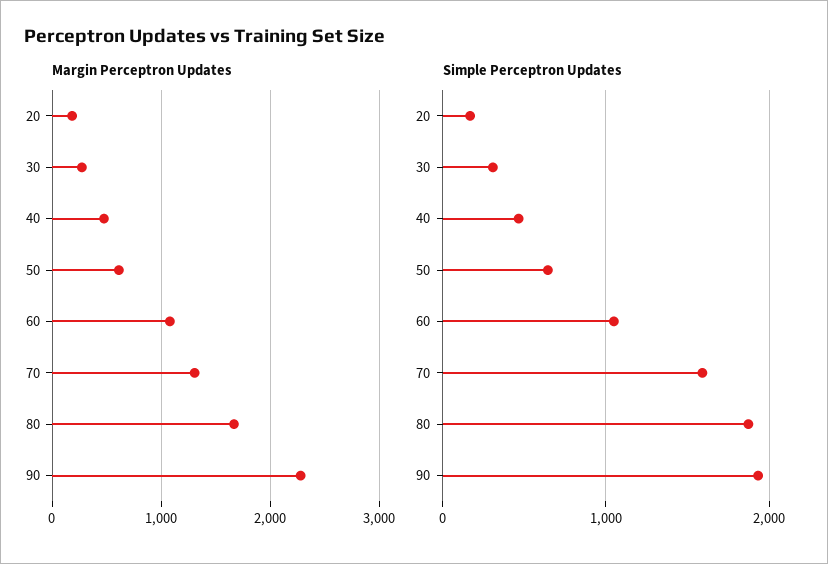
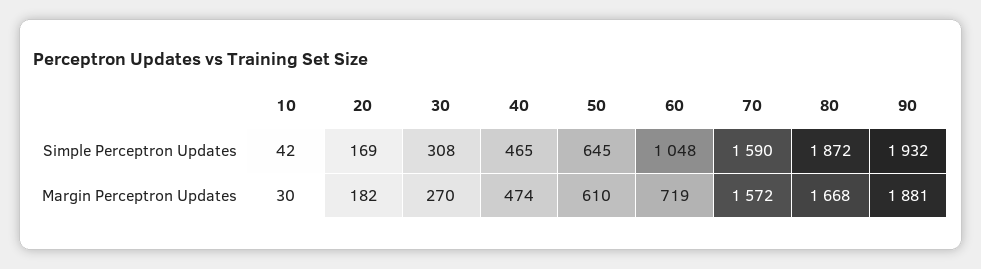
Margin Perceptron Updates, 60: 1100 -> 719
Margin Perceptron Updates, 70: 1300 -> 1572
Margin Perceptron Updates, 90: 2300 -> 1881
Simple Perceptron Updates, 10: none -> 42
Margin Perceptron Updates, 10: none -> 30

